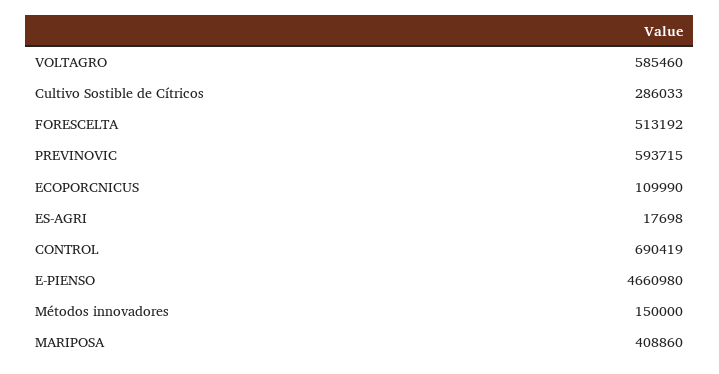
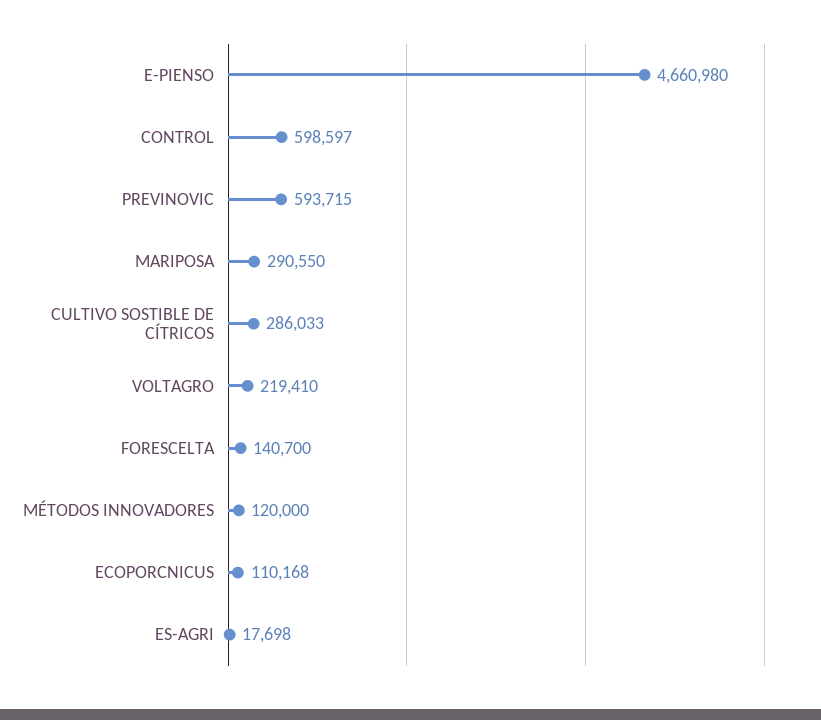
VOLTAGRO: 585460 -> 219410
FORESCELTA: 513192 -> 140700
ECOPORCNICUS: 109990 -> 110168
CONTROL: 690419 -> 598597
Métodos innovadores: 150000 -> 120000
MARIPOSA: 408860 -> 290550

